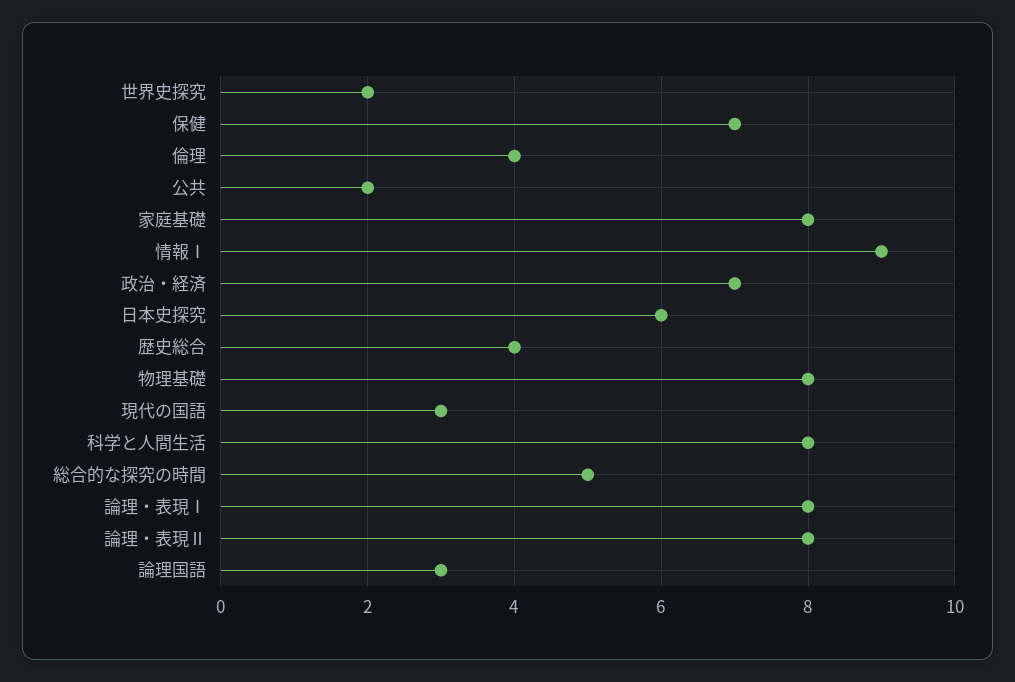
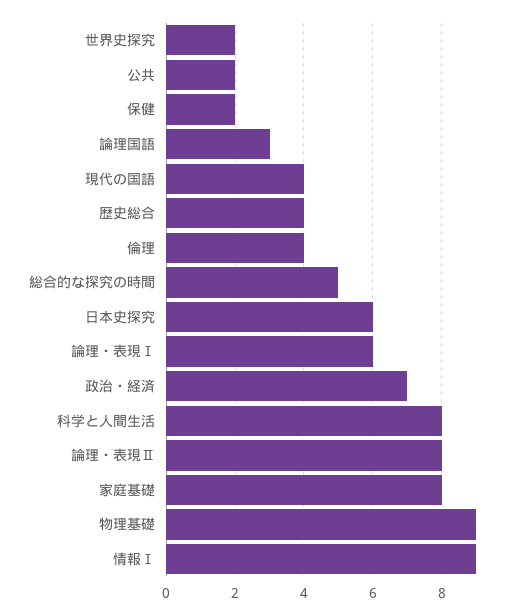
保健: 7 -> 2
物理基礎: 8 -> 9
現代の国語: 3 -> 4
論理・表現Ⅰ: 8 -> 6

